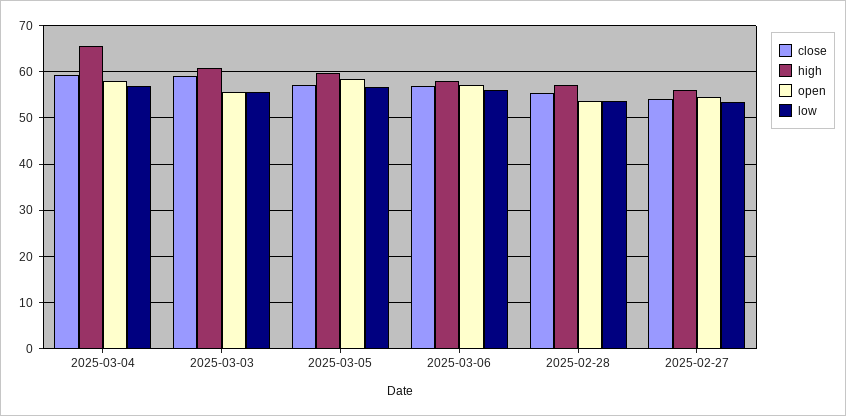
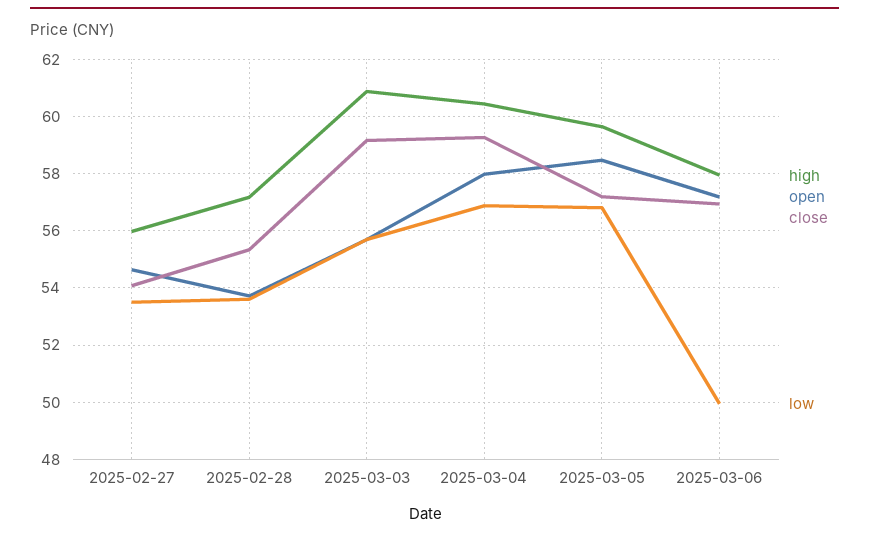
high, 2025-03-04: 66 -> 60.5
low, 2025-03-06: 56 -> 50

